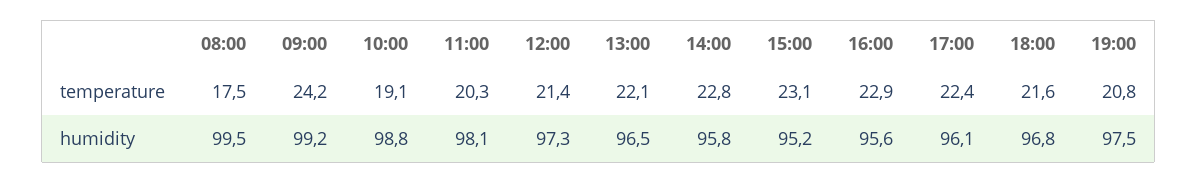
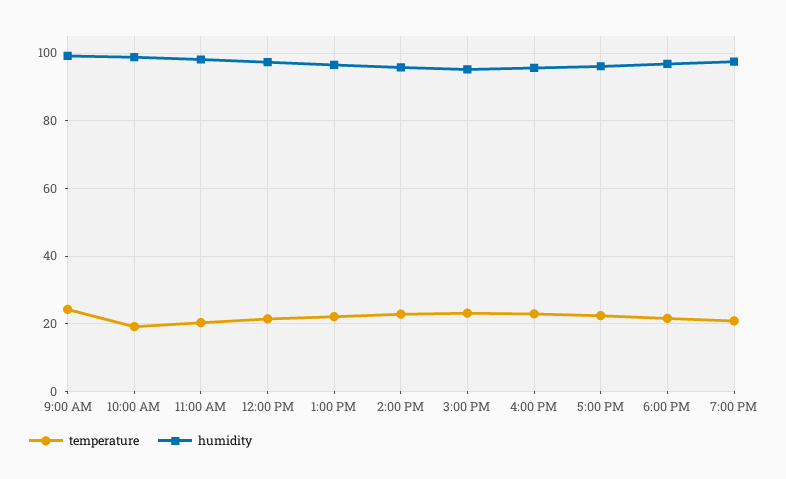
temperature, 08:00: 17.5 -> none
humidity, 08:00: 99.5 -> none

